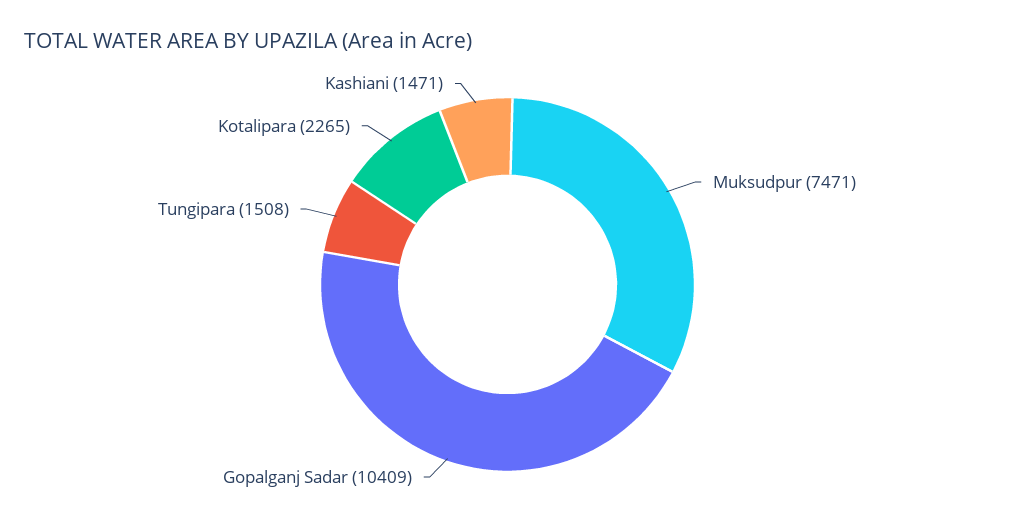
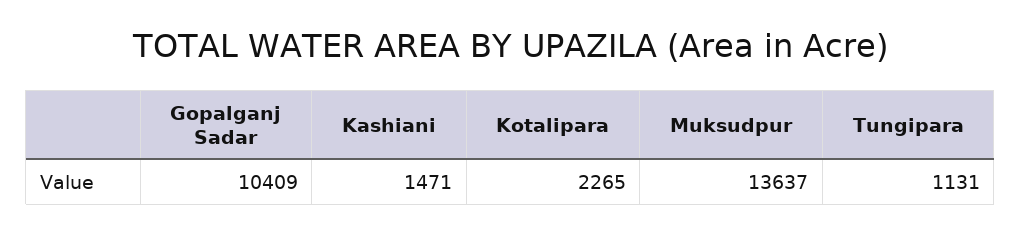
Muksudpur: 7471 -> 13637
Tungipara: 1508 -> 1131

